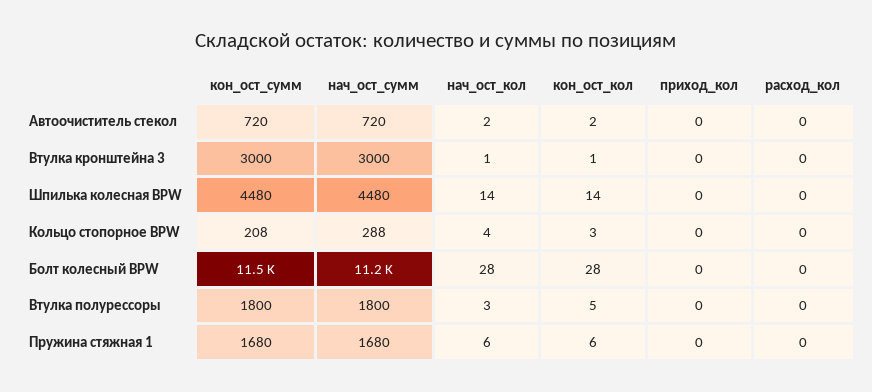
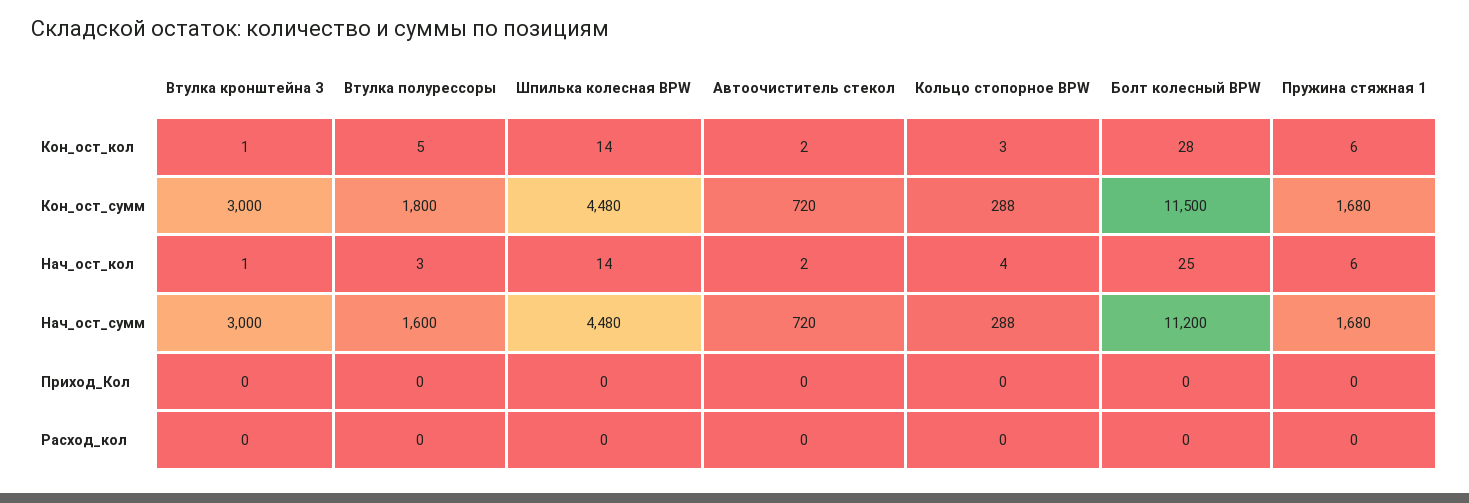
кон_ост_сумм, Кольцо стопорное BPW: 208 -> 288
нач_ост_кол, Болт колесный BPW: 28 -> 25
нач_ост_сумм, Втулка полурессоры: 1800 -> 1600

